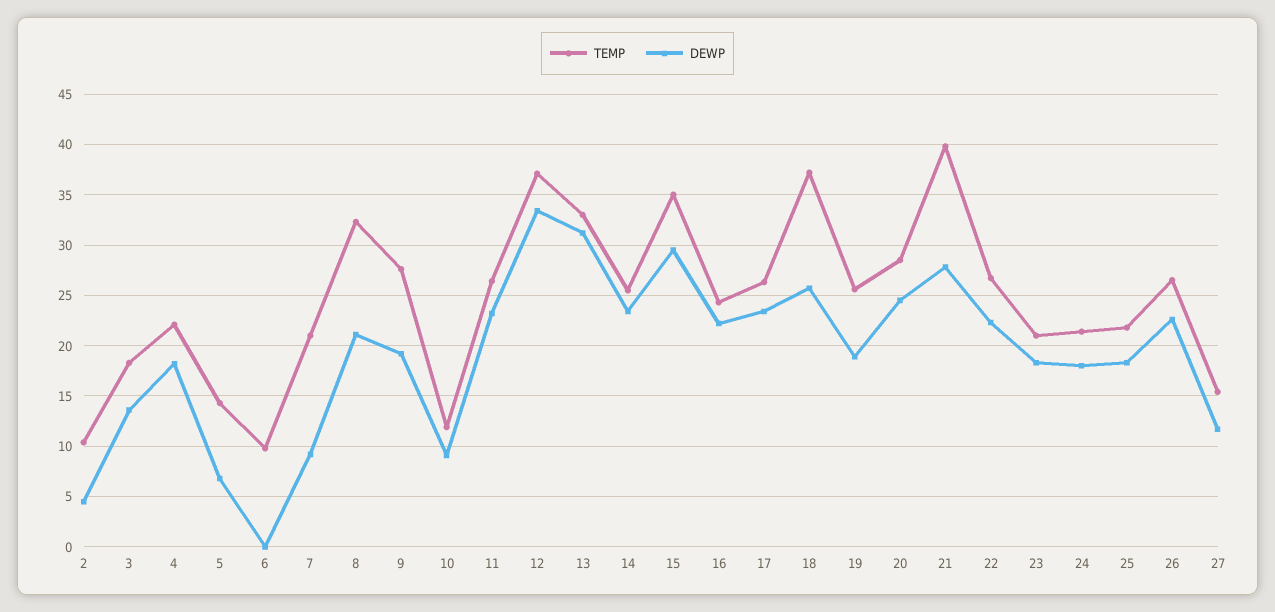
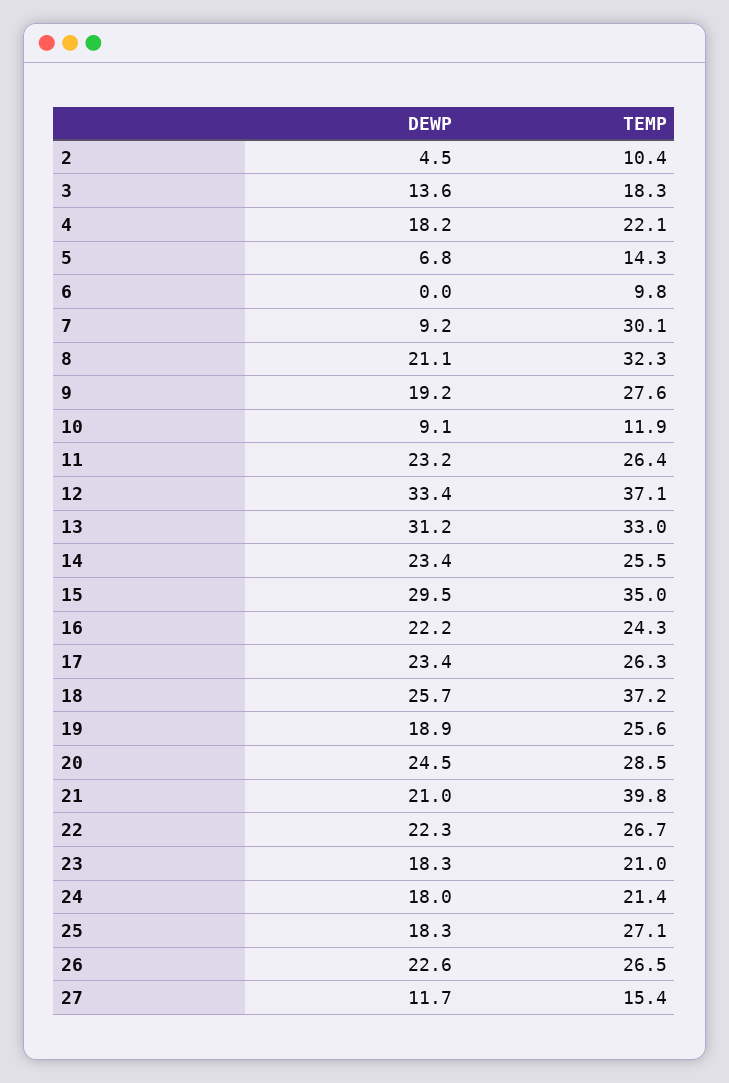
TEMP, 7: 21 -> 30.1
DEWP, 21: 28 -> 21
TEMP, 25: 22 -> 27.1

